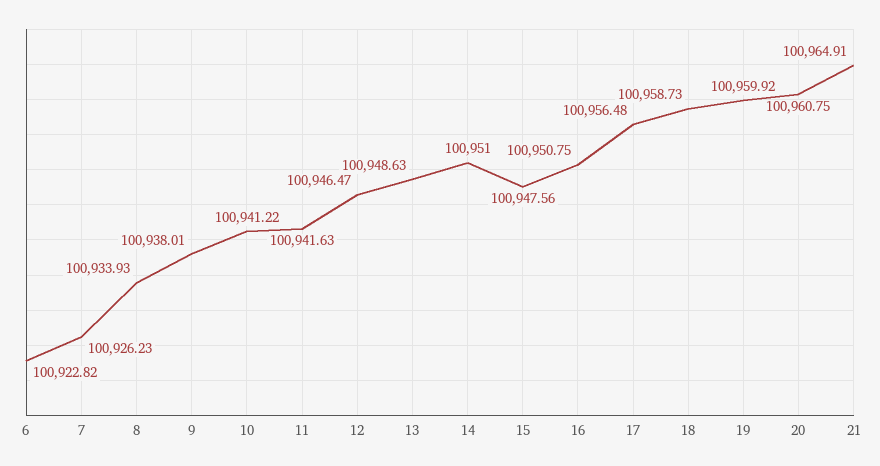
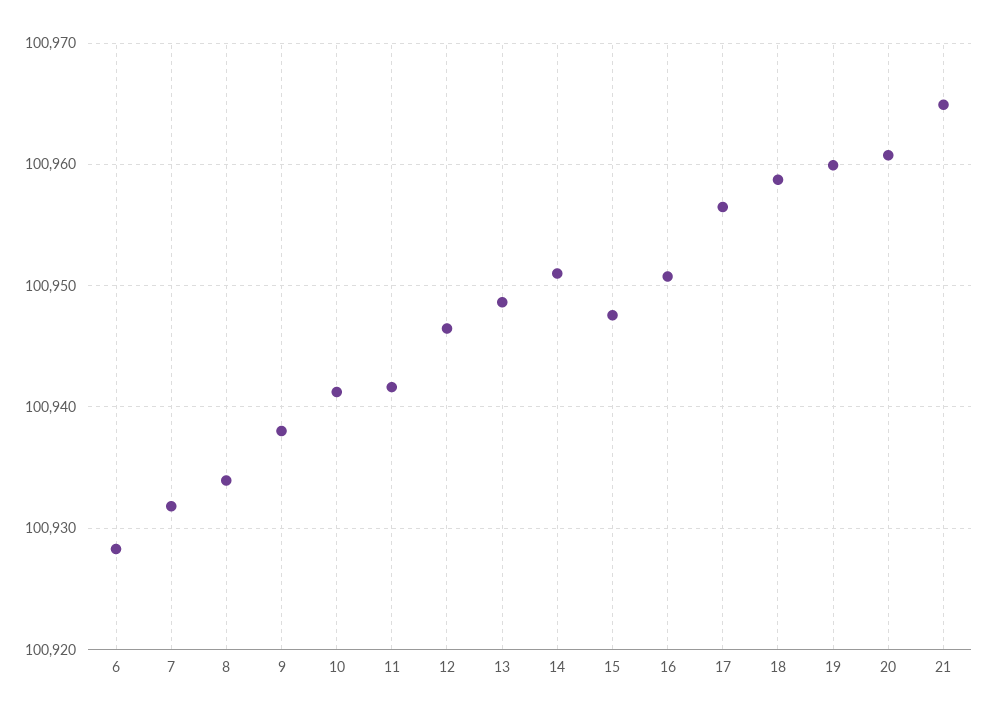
6: 100922.82 -> 100928
7: 100926.23 -> 100932

